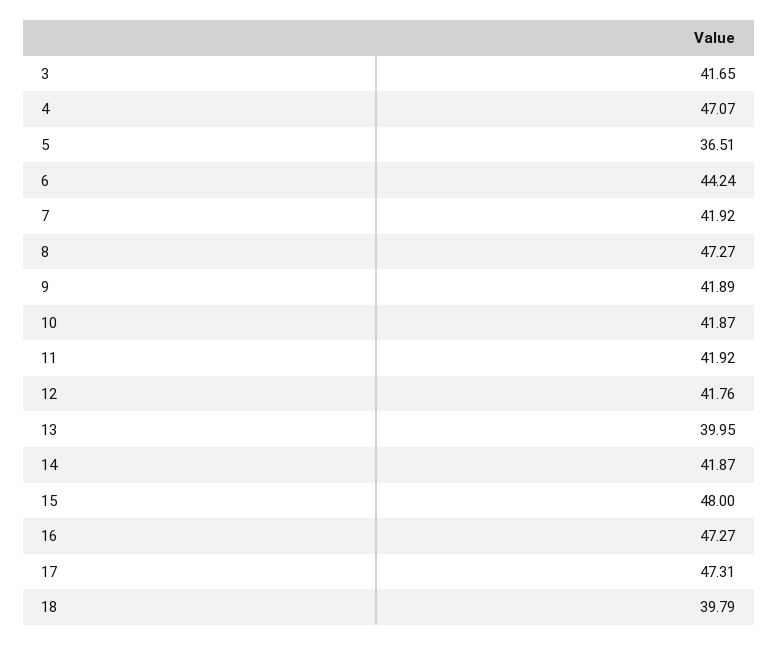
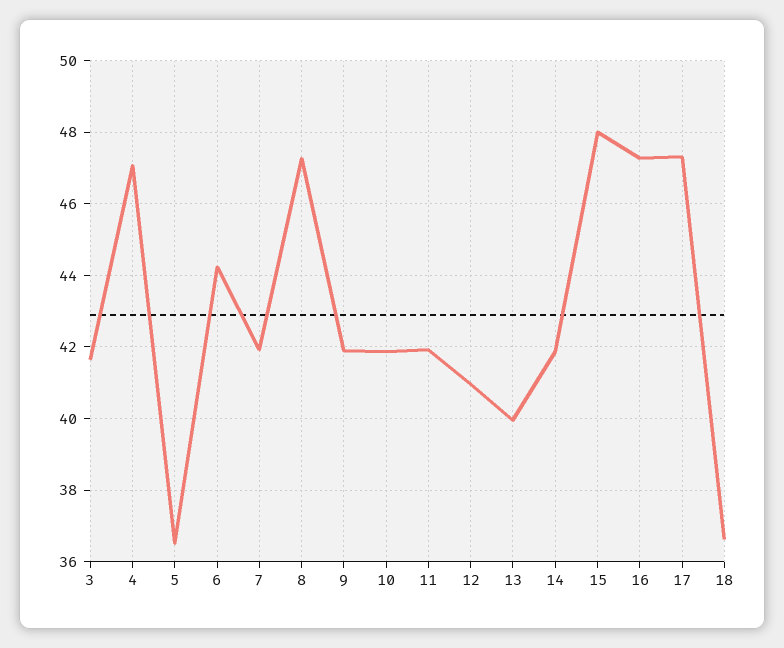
12: 41.76 -> 41
18: 39.79 -> 36.6

